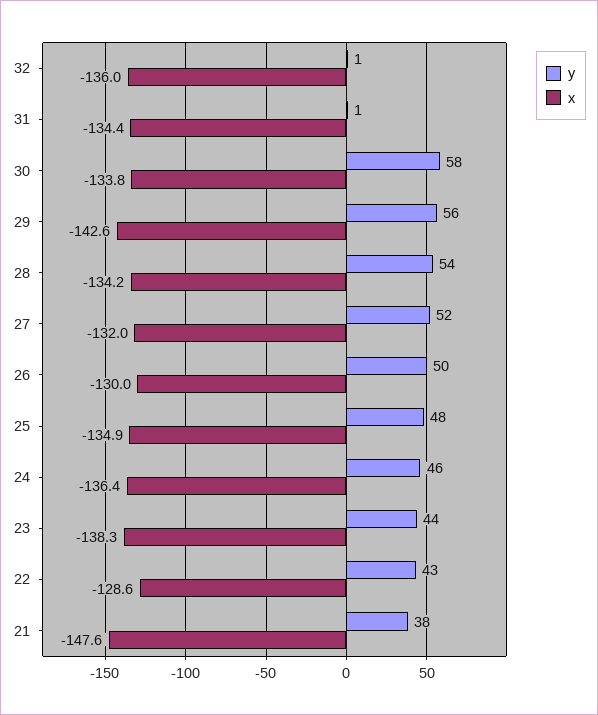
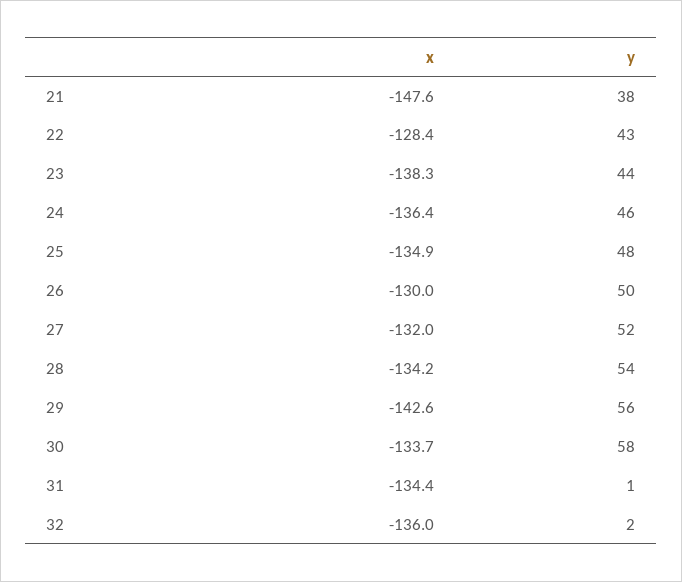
y, 32: 1 -> 2
x, 30: -133.8 -> -133.7
x, 22: -128.6 -> -128.4

